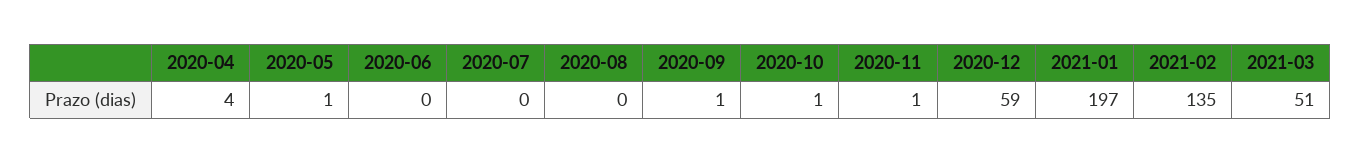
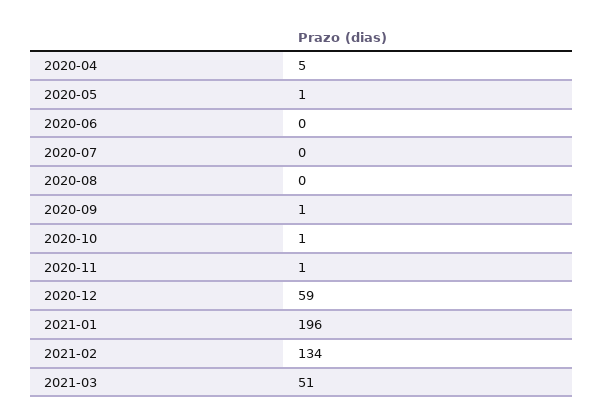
2020-04: 4 -> 5
2021-01: 197 -> 196
2021-02: 135 -> 134

